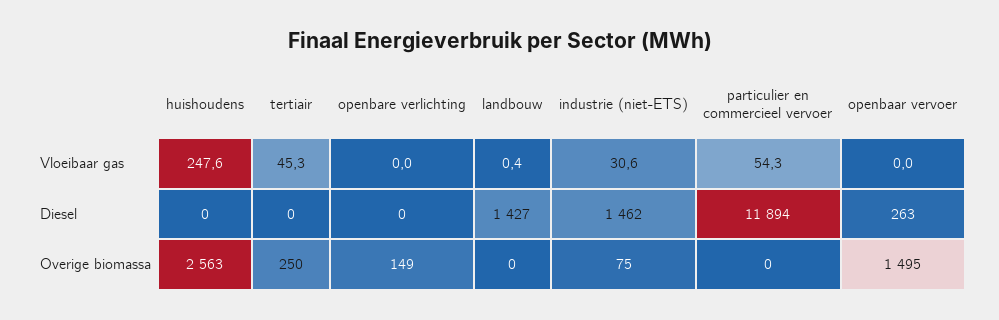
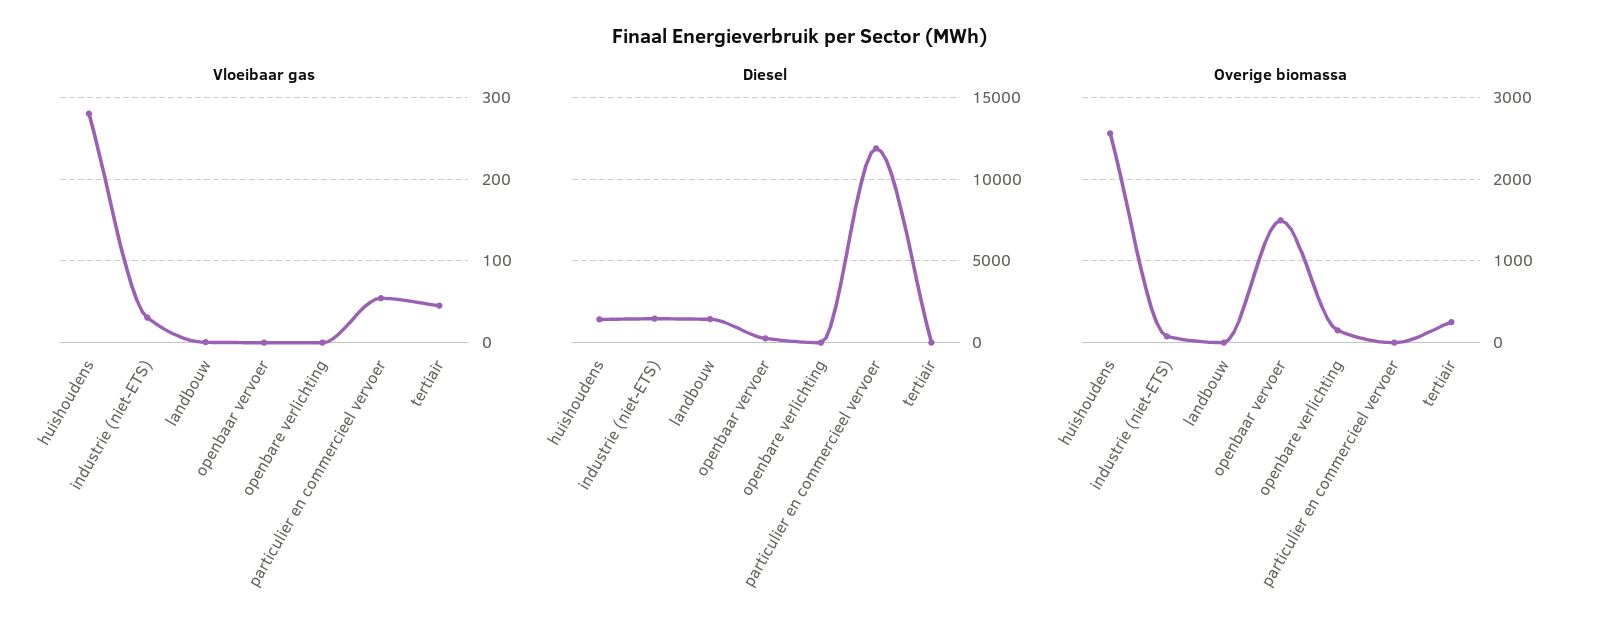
Vloeibaar gas, huishoudens: 247.6 -> 280
Diesel, huishoudens: 0 -> 1500

